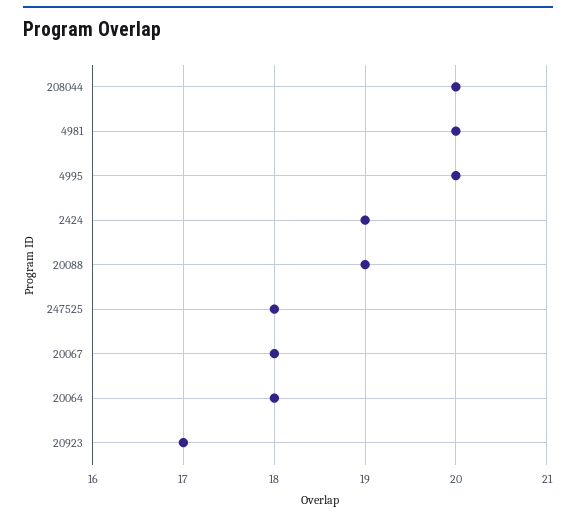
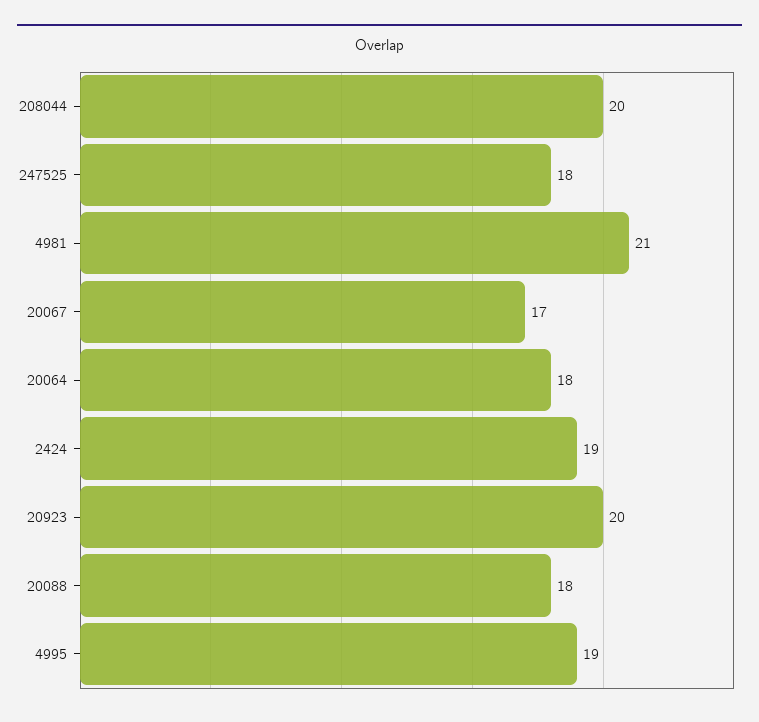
4981: 20 -> 21
4995: 20 -> 19
20088: 19 -> 18
20067: 18 -> 17
20923: 17 -> 20

